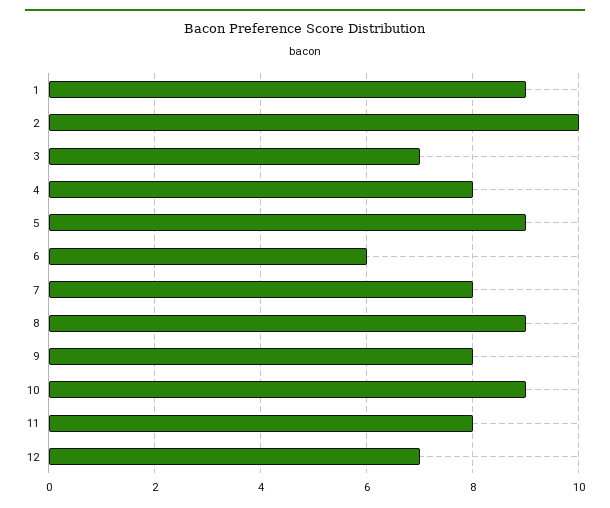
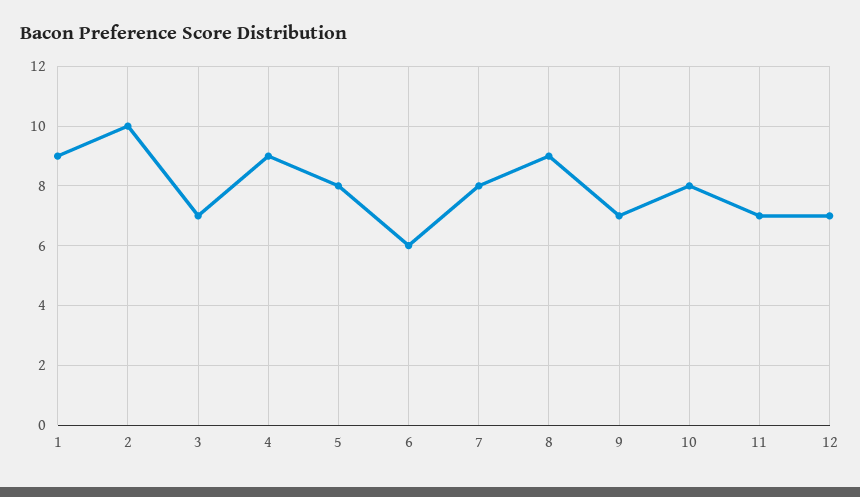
4: 8 -> 9
5: 9 -> 8
9: 8 -> 7
10: 9 -> 8
11: 8 -> 7

